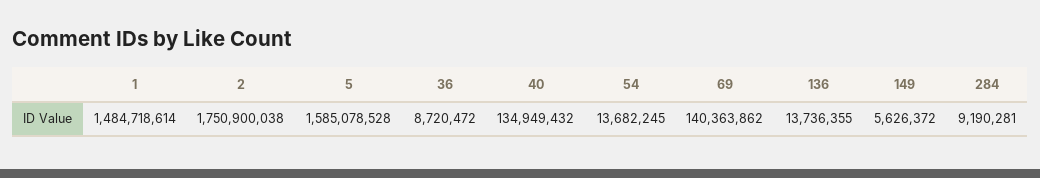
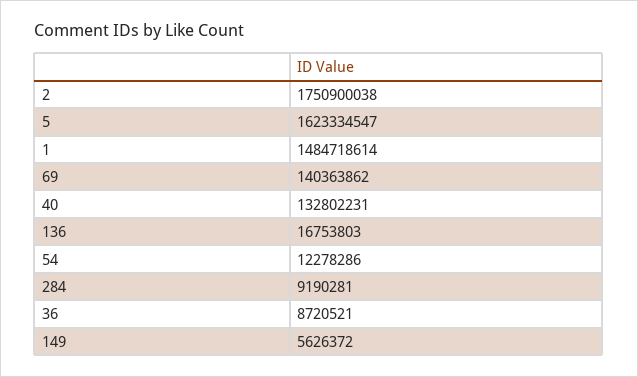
5: 1585078528 -> 1623334547
36: 8720472 -> 8720521
40: 134949432 -> 132802231
54: 13682245 -> 12278286
136: 13736355 -> 16753803

